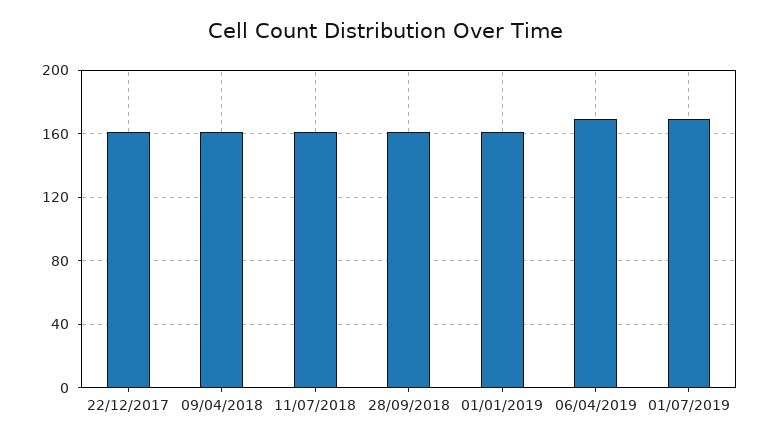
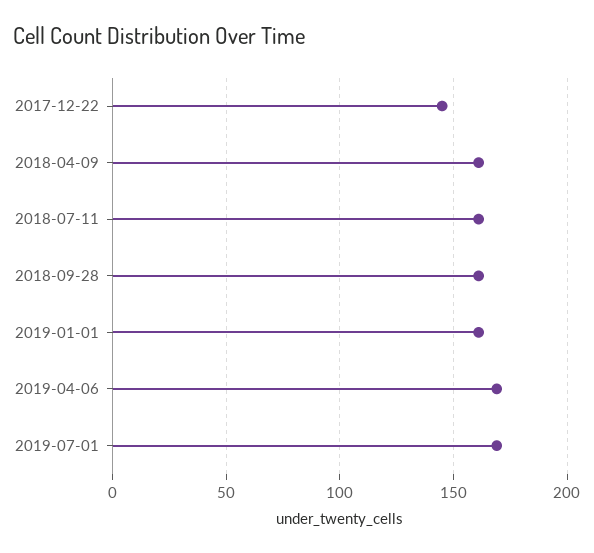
22/12/2017: 160 -> 145

